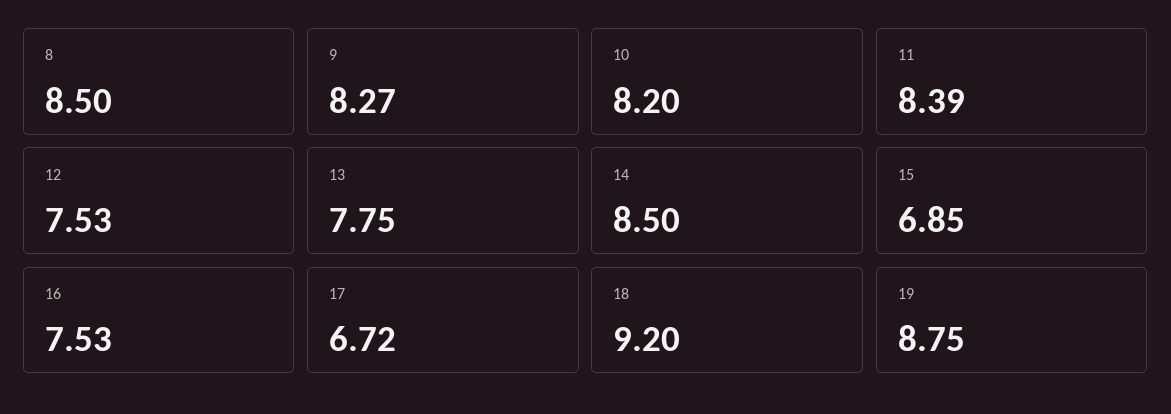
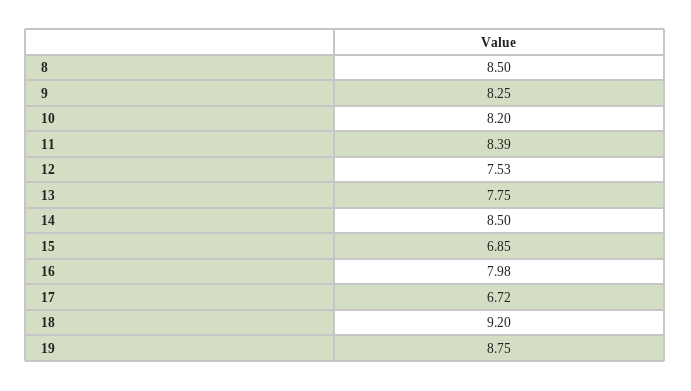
9: 8.27 -> 8.25
16: 7.53 -> 7.98

